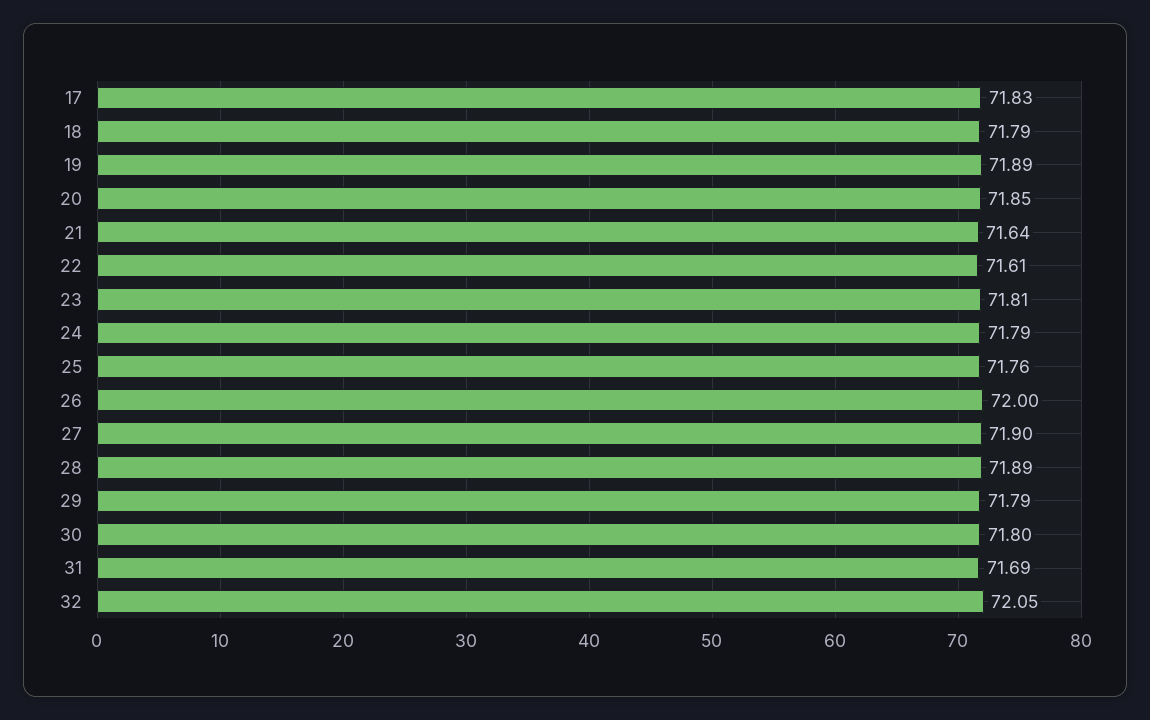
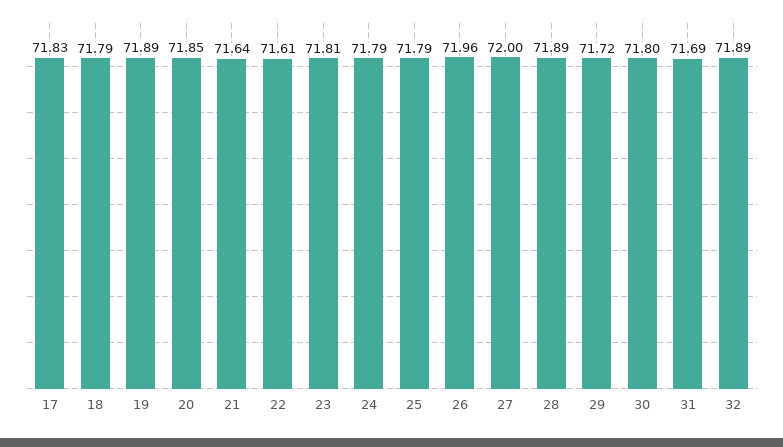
25: 71.76 -> 71.79
26: 72 -> 71.96
27: 71.9 -> 72
29: 71.79 -> 71.72
32: 72.05 -> 71.89

